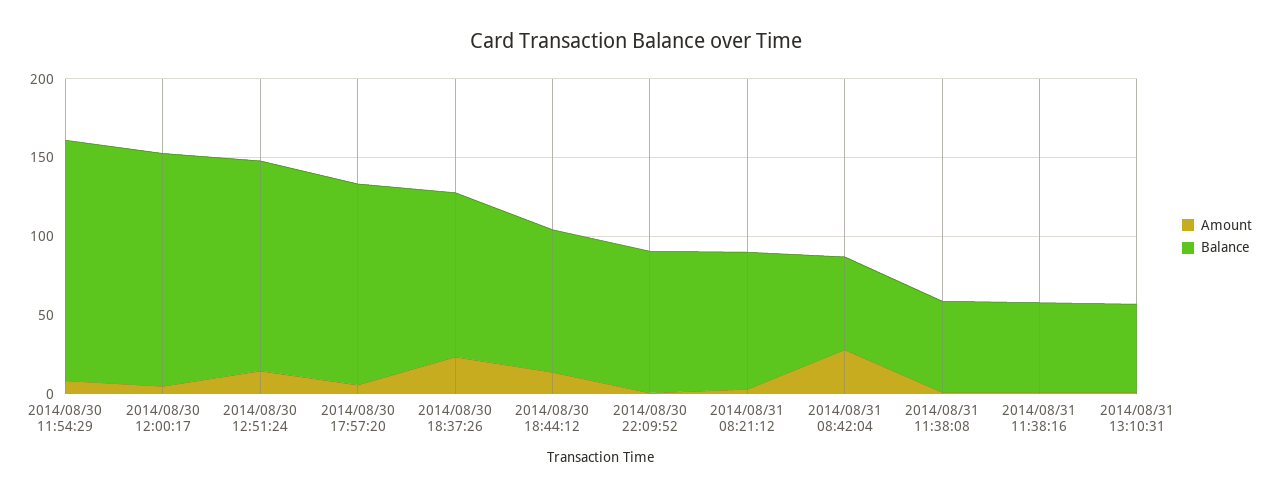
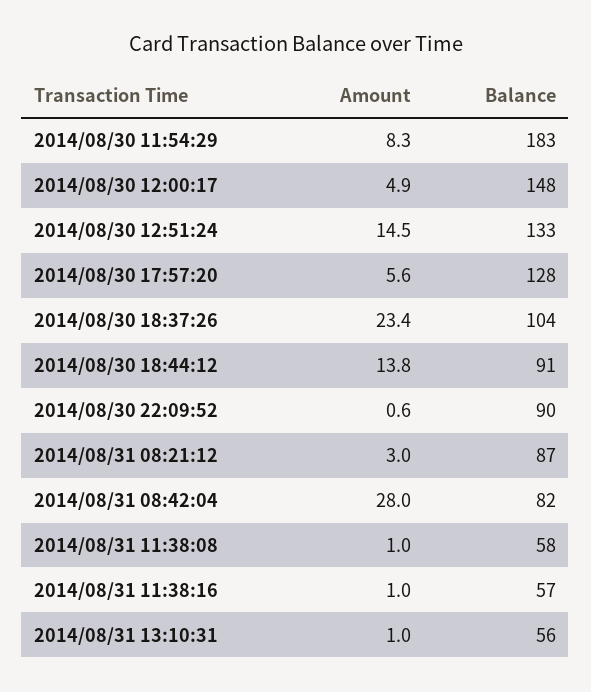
Balance, 2014/08/30 11:54:29: 150 -> 183
Balance, 2014/08/31 08:42:04: 60 -> 82

